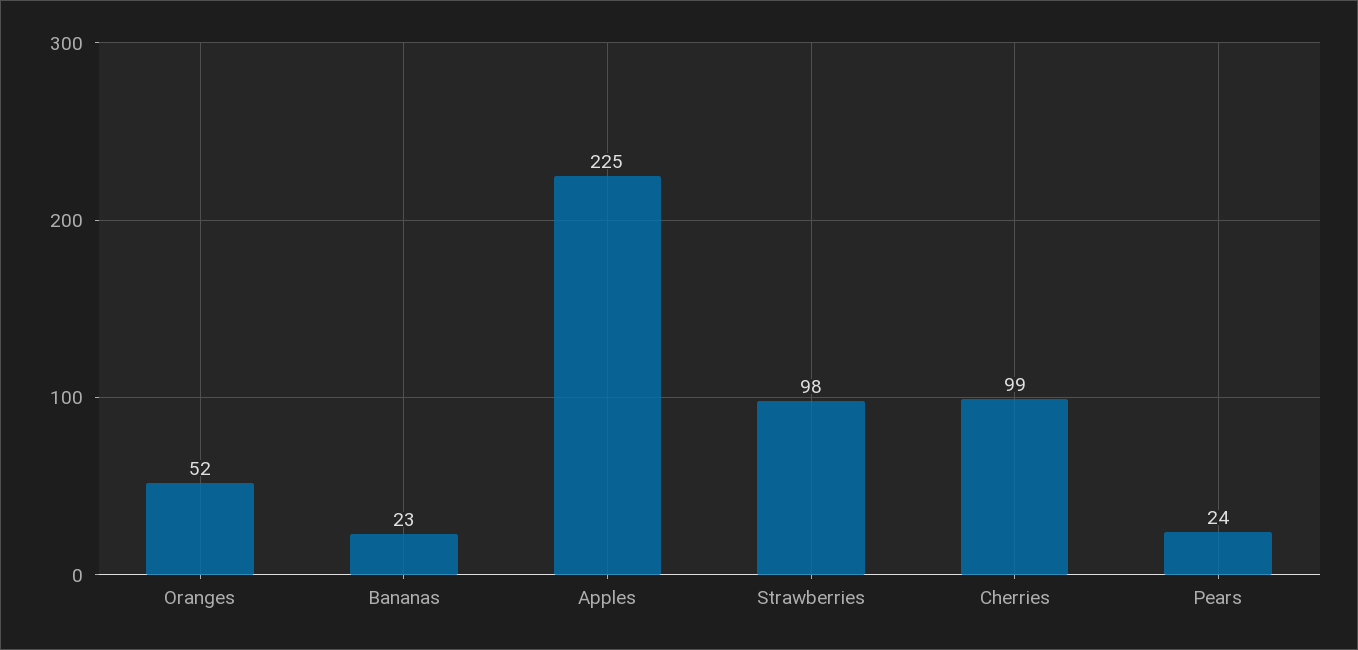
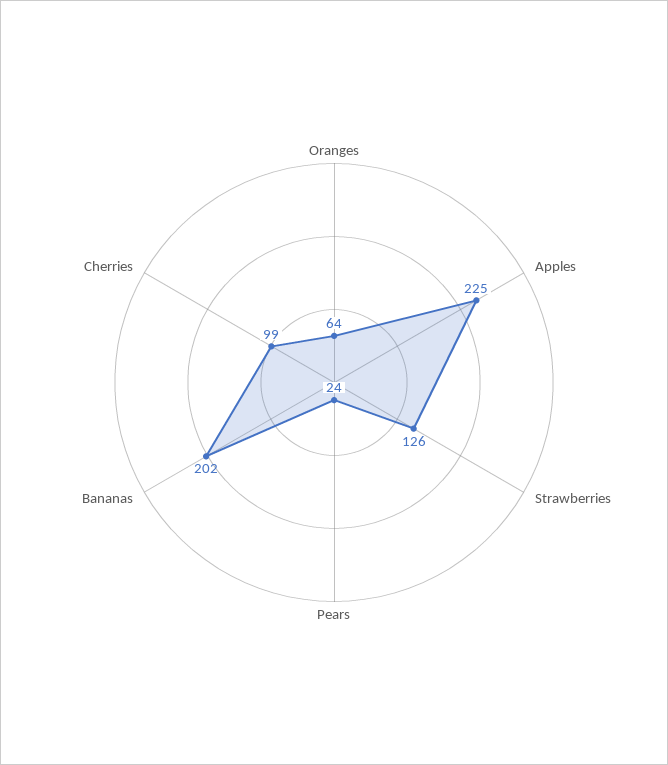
Oranges: 52 -> 64
Bananas: 23 -> 202
Strawberries: 98 -> 126

